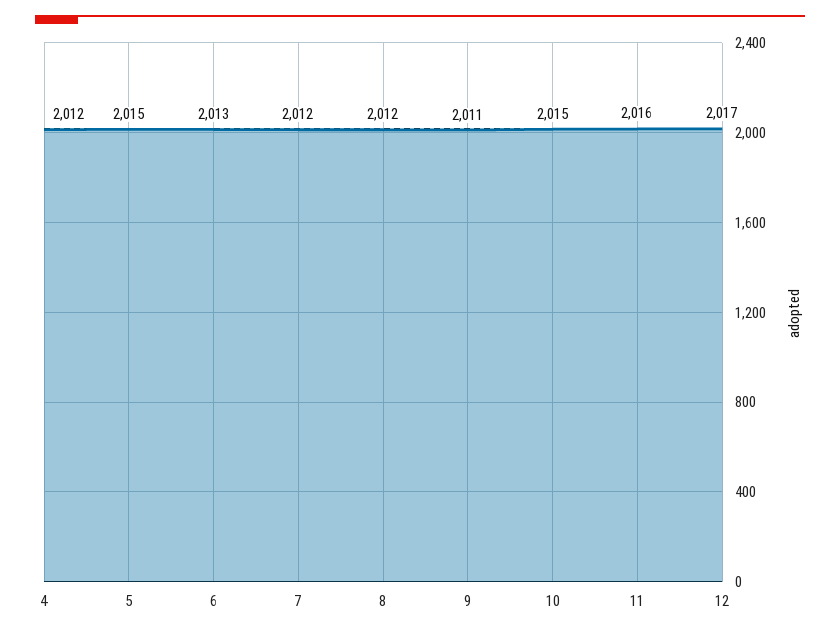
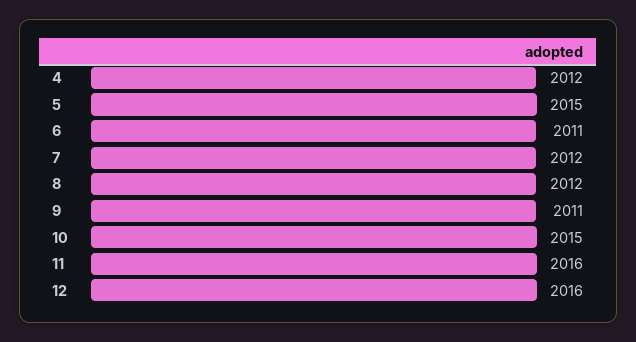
6: 2013 -> 2011
12: 2017 -> 2016

